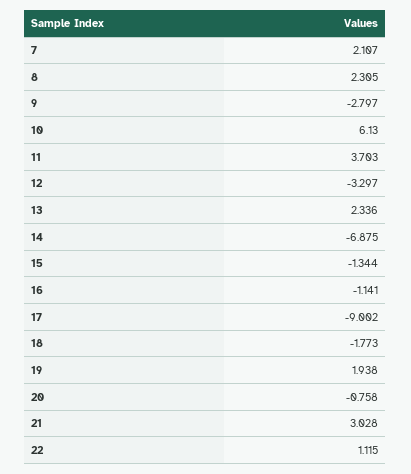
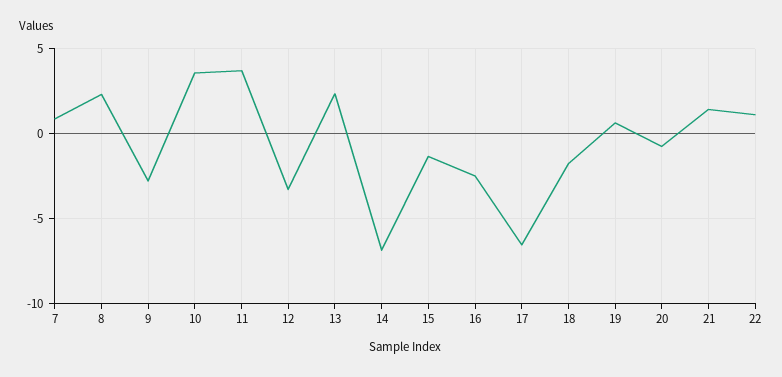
7: 2.107 -> 1
10: 6.13 -> 3.5
16: -1.141 -> -2.5
17: -9.002 -> -6.5
19: 1.938 -> 0.5
21: 3.028 -> 1.5

